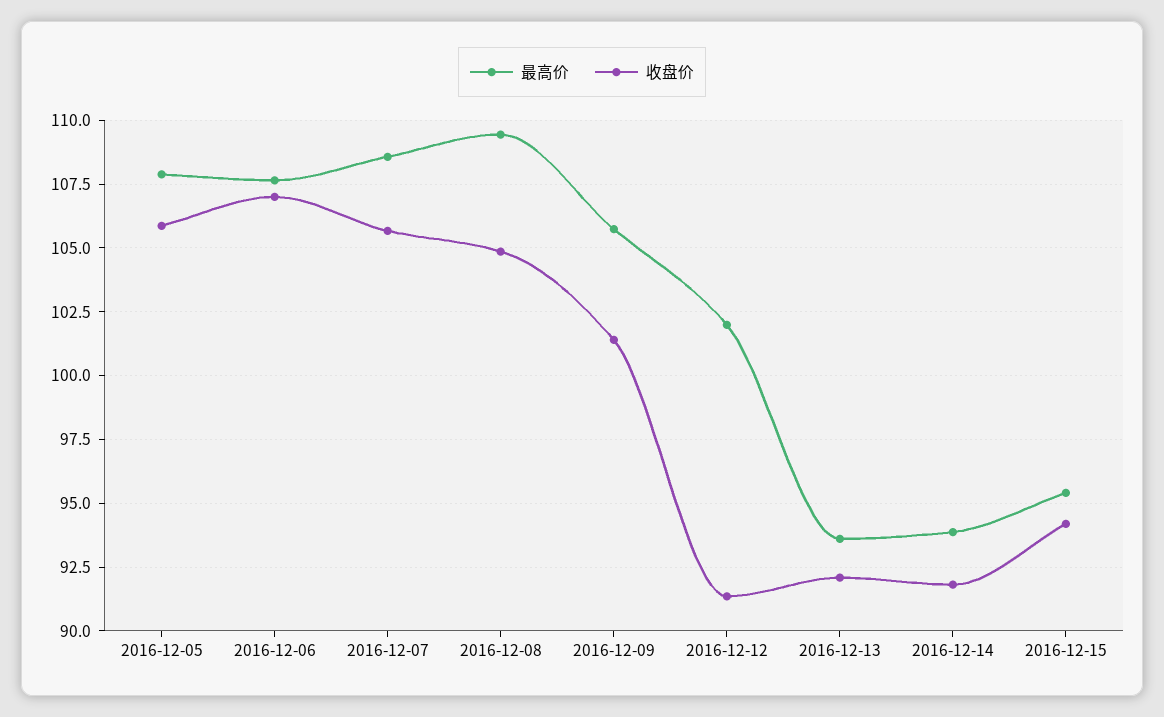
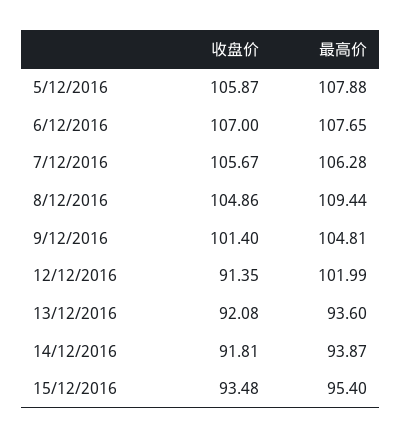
最高价, 2016-12-07: 108.5 -> 106.28
最高价, 2016-12-09: 105.75 -> 104.81
收盘价, 2016-12-15: 94.25 -> 93.48

